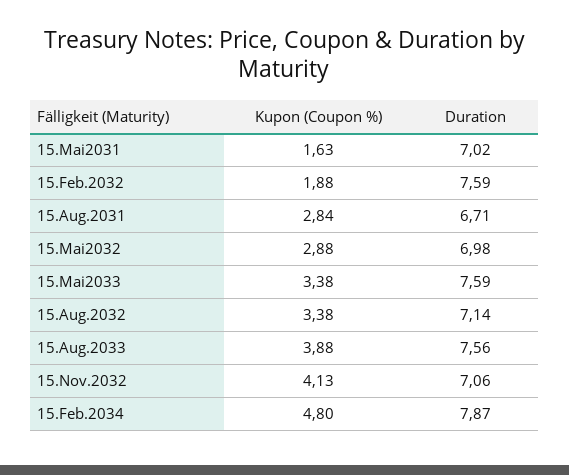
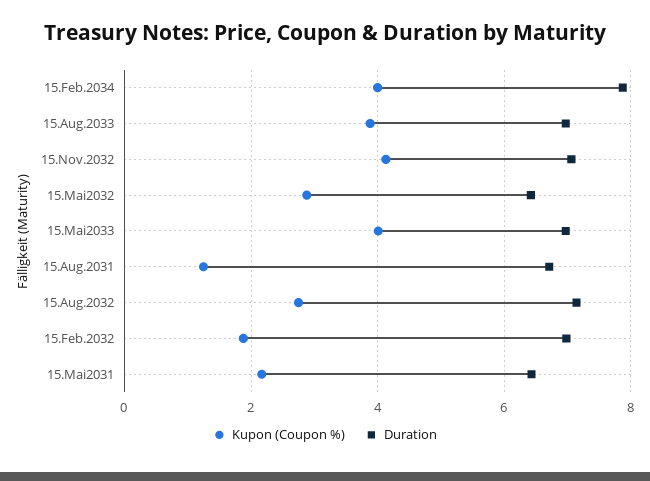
Kupon (Coupon %), 15.Mai2031: 1.63 -> 2.2
Duration, 15.Mai2031: 7.02 -> 6.4
Duration, 15.Feb.2032: 7.59 -> 7
Kupon (Coupon %), 15.Aug.2031: 2.84 -> 1.2
Duration, 15.Mai2032: 6.98 -> 6.4
Kupon (Coupon %), 15.Mai2033: 3.38 -> 4
Duration, 15.Mai2033: 7.59 -> 7
Kupon (Coupon %), 15.Aug.2032: 3.38 -> 2.8
Duration, 15.Aug.2033: 7.56 -> 7
Kupon (Coupon %), 15.Feb.2034: 4.8 -> 4

